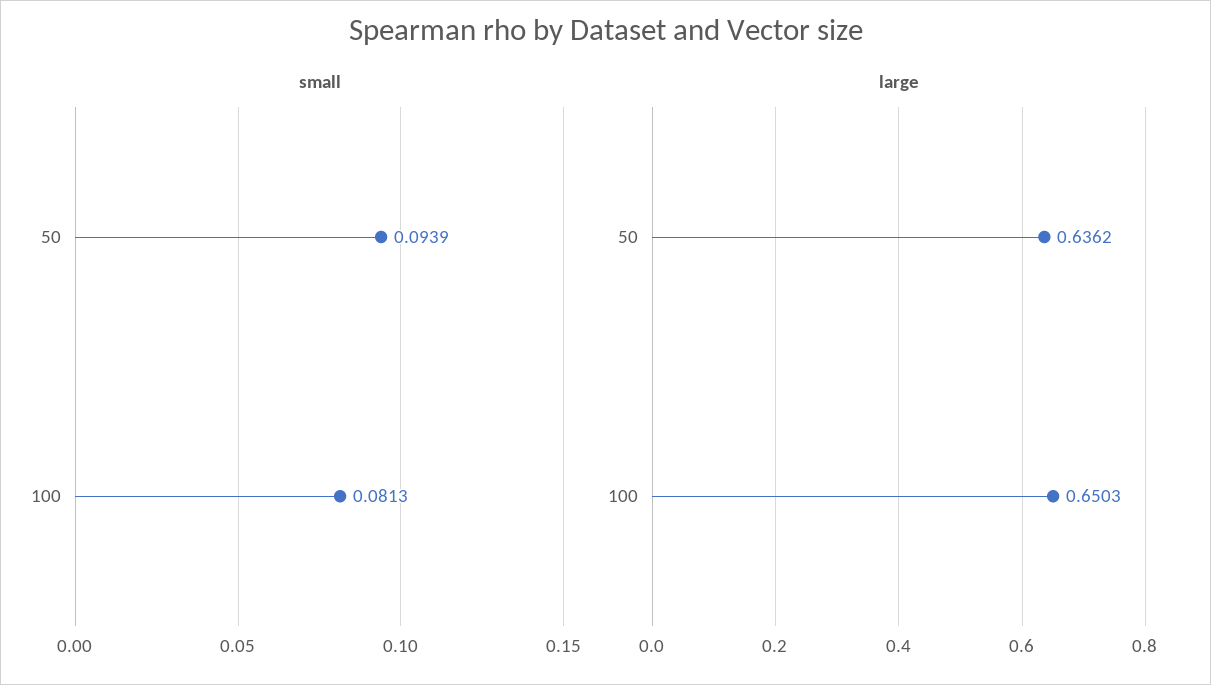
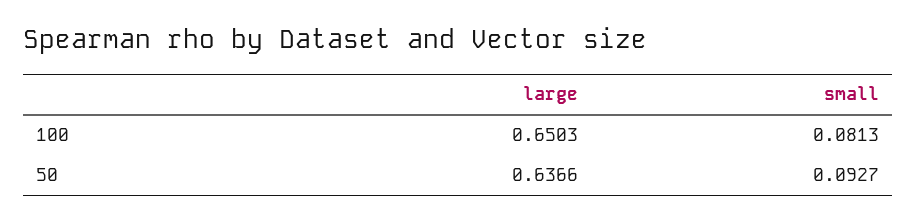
small, 50: 0.0939 -> 0.0927
large, 50: 0.6362 -> 0.6366

